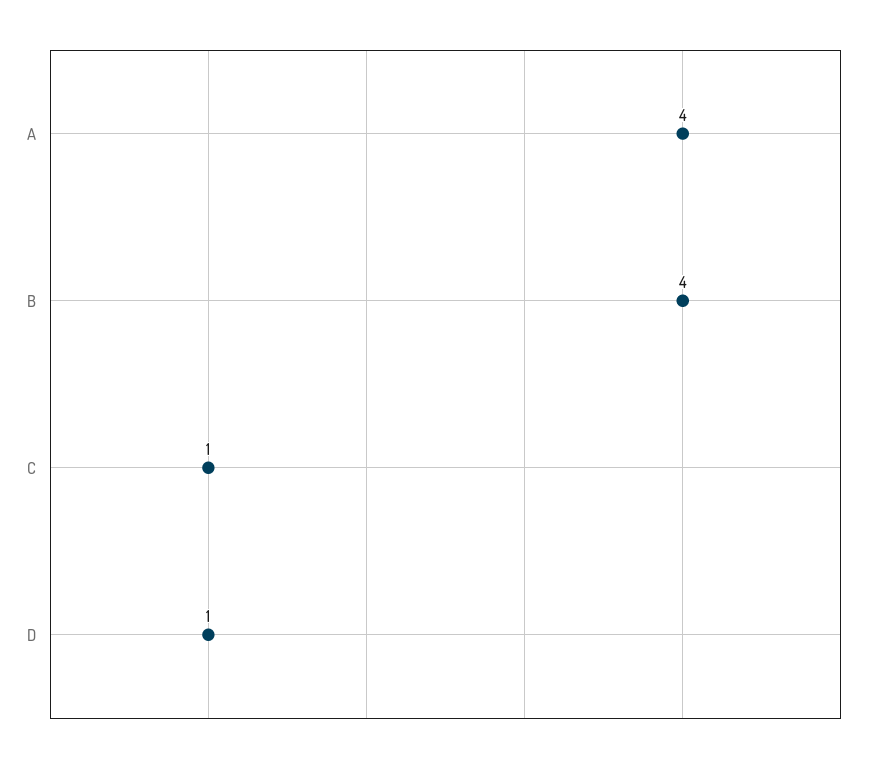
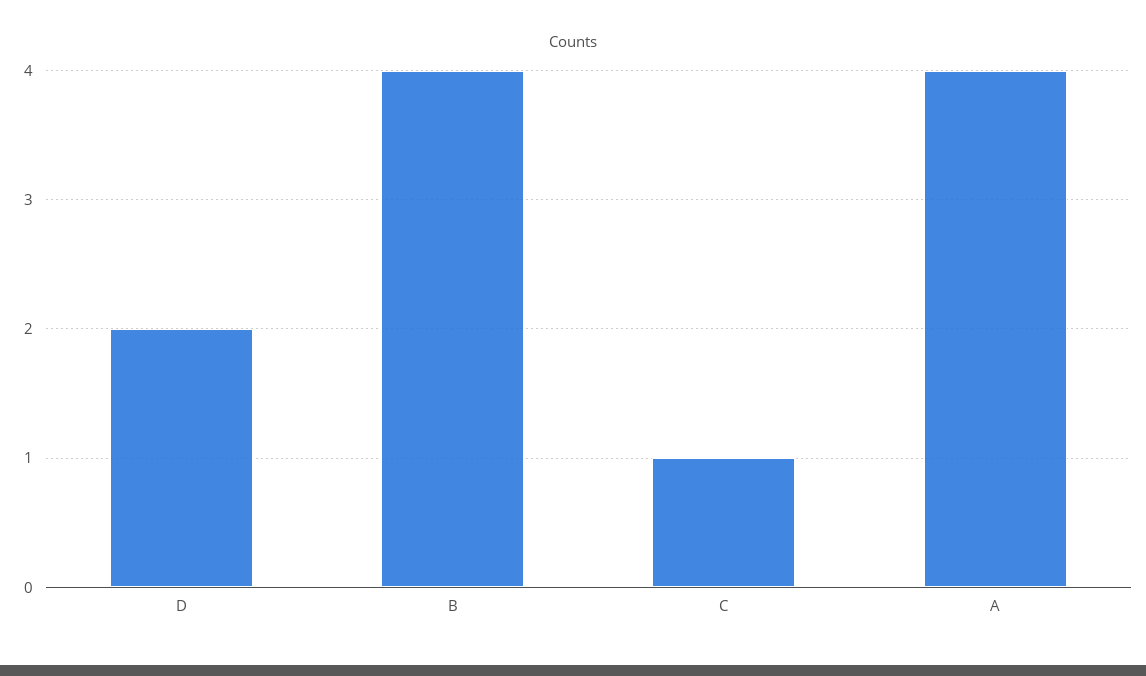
D: 1 -> 2

